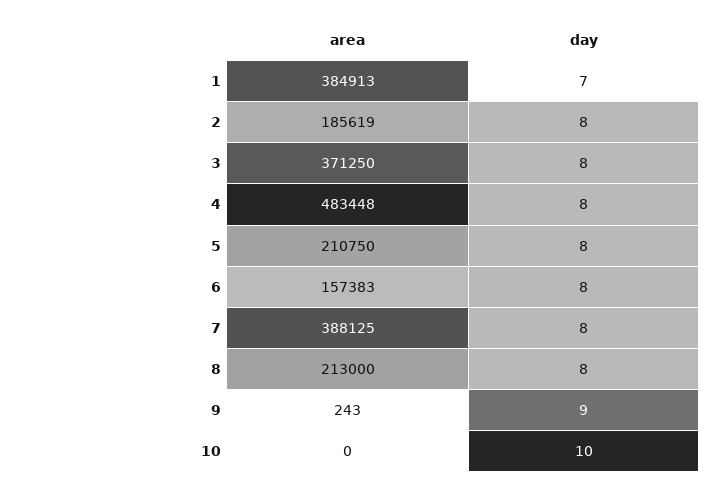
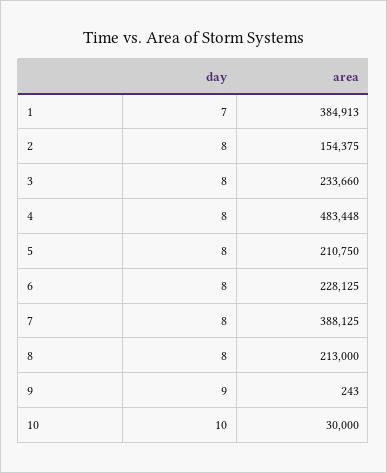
area, 2: 185619 -> 154375
area, 3: 371250 -> 233660
area, 6: 157383 -> 228125
area, 10: 0 -> 30000

